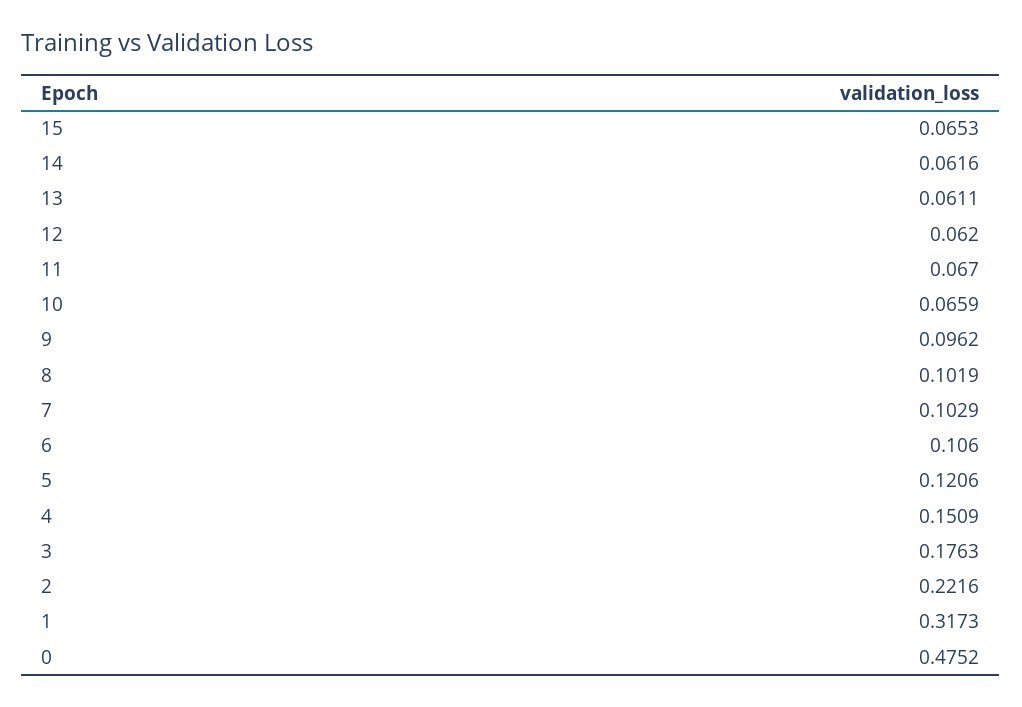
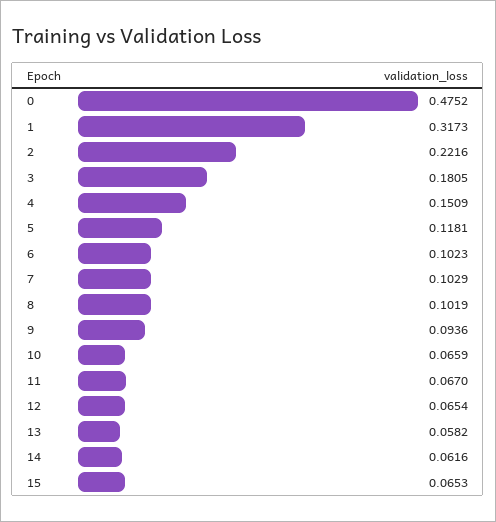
13: 0.0611 -> 0.0582
12: 0.062 -> 0.0654
9: 0.0962 -> 0.0936
6: 0.106 -> 0.1023
5: 0.1206 -> 0.1181
3: 0.1763 -> 0.1805

